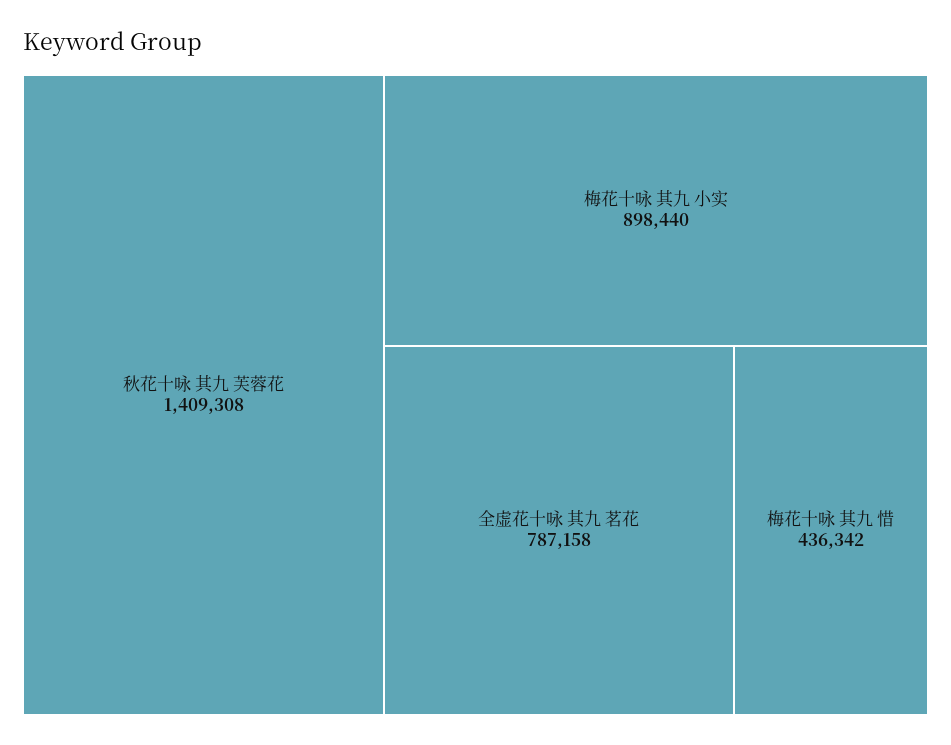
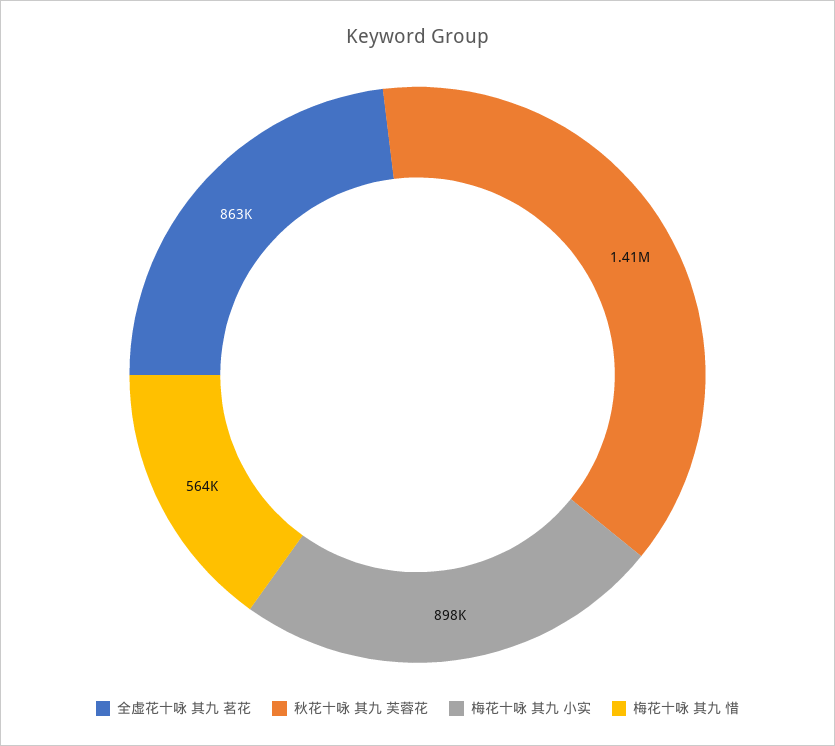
全虚花十咏 其九 茗花: 787158 -> 863000
梅花十咏 其九 惜: 436342 -> 564000

